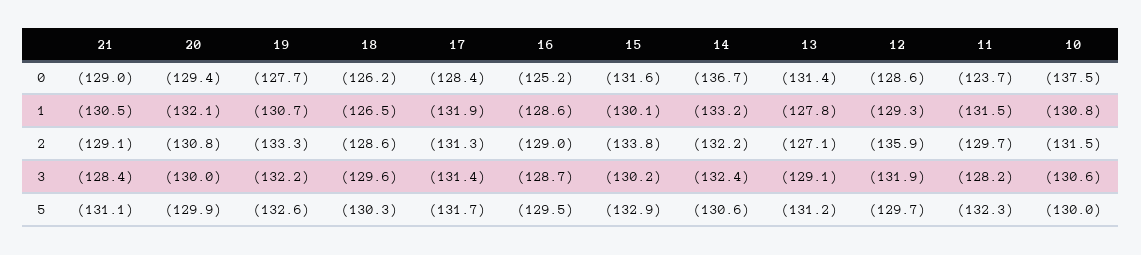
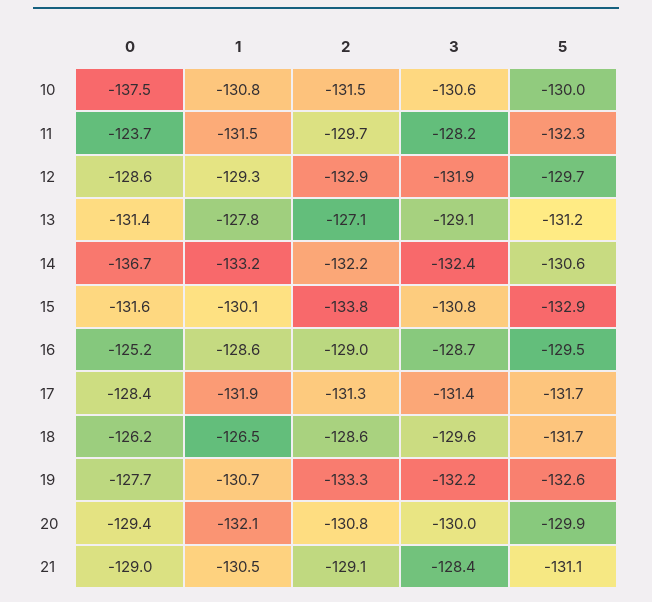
12, 2: -135.9 -> -132.9
15, 3: -130.2 -> -130.8
18, 5: -130.3 -> -131.7

